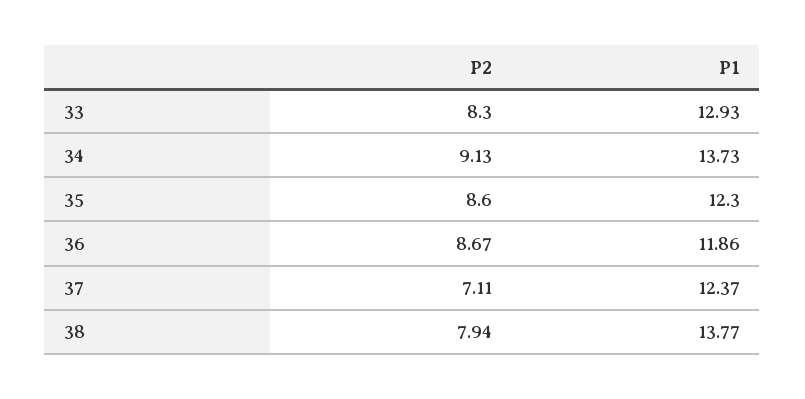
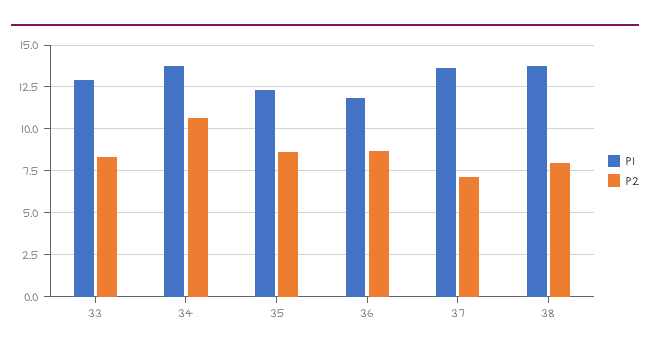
P2, 34: 9.13 -> 10.5
P1, 37: 12.37 -> 13.5

